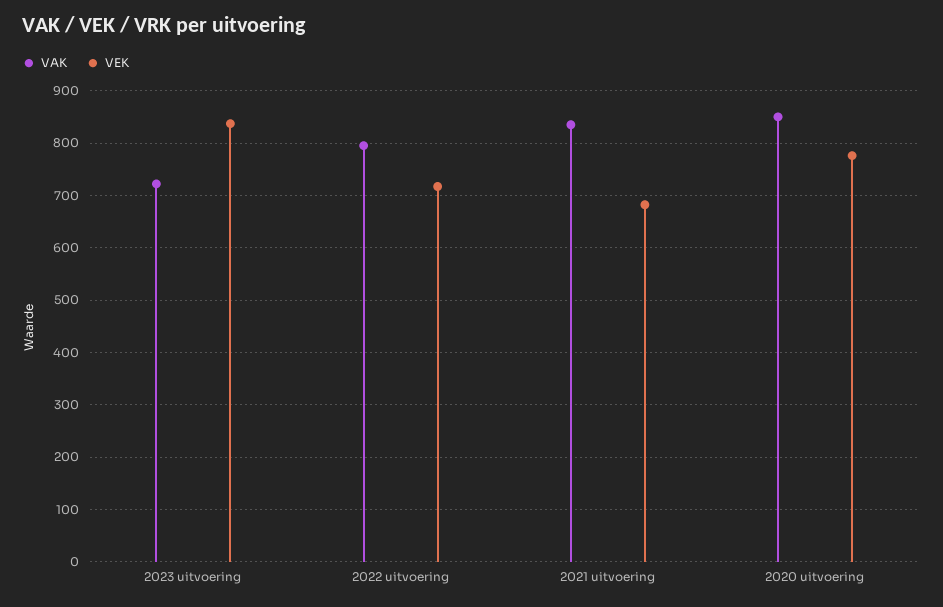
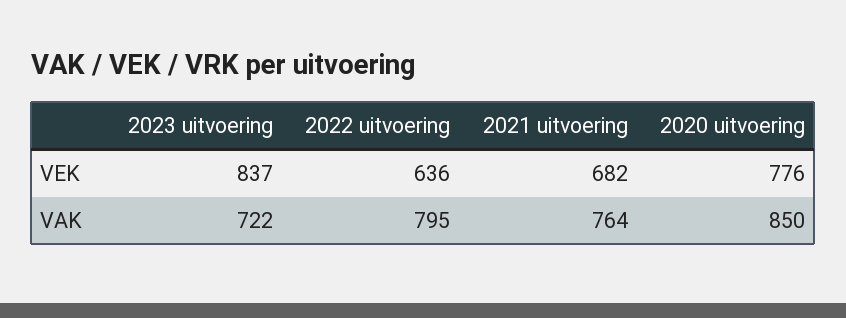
VEK, 2022 uitvoering: 720 -> 636
VAK, 2021 uitvoering: 840 -> 764

